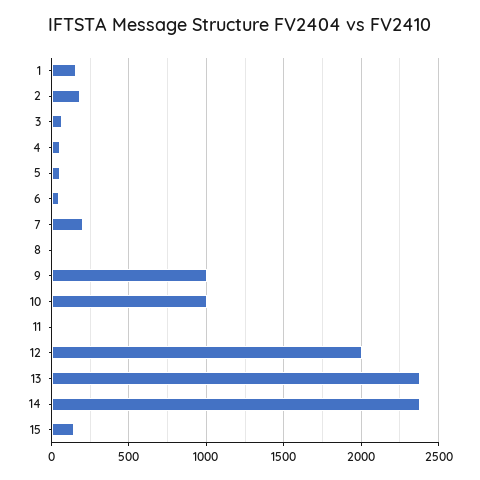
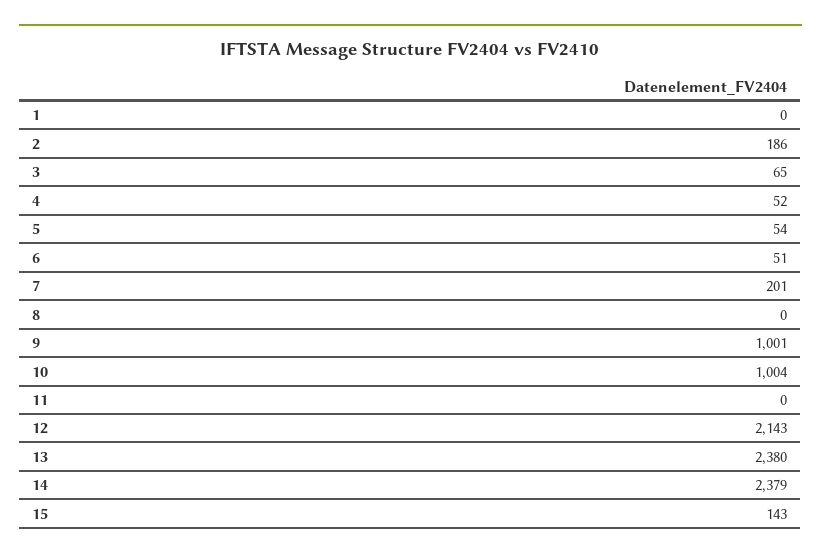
1: 150 -> 0
12: 2000 -> 2143

